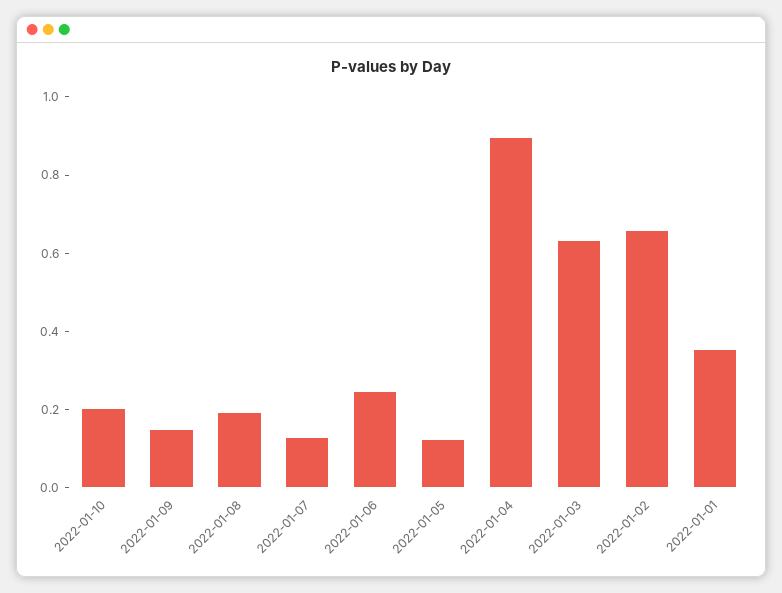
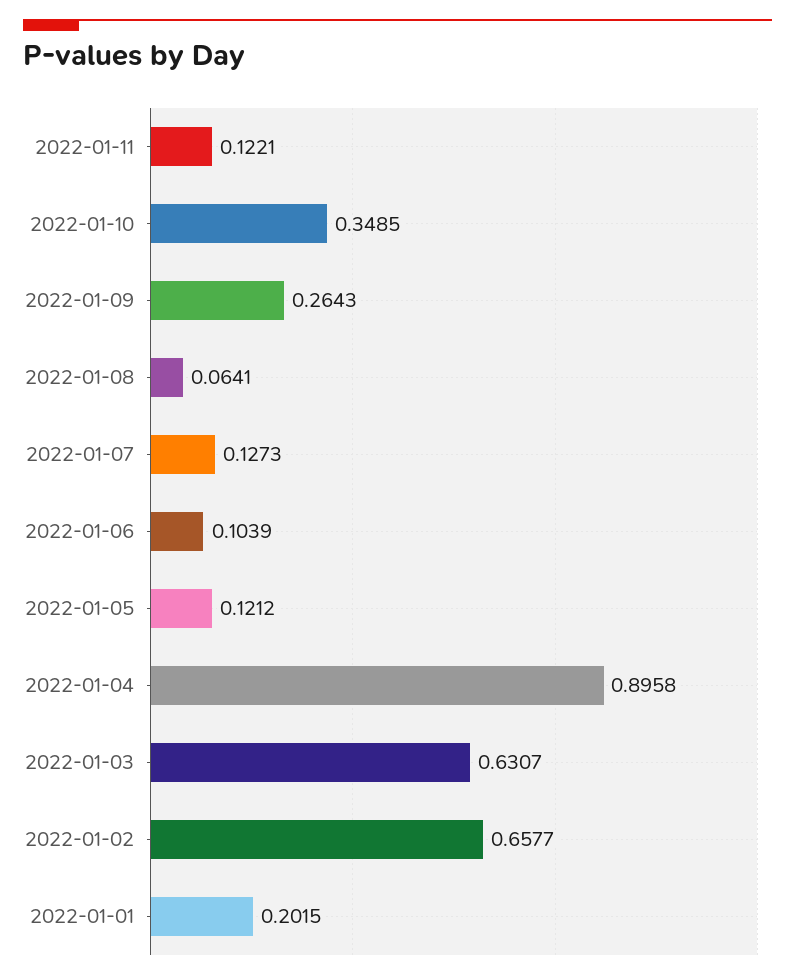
2022-01-10: 0.2 -> 0.3485
2022-01-09: 0.15 -> 0.2643
2022-01-08: 0.2 -> 0.0641
2022-01-06: 0.25 -> 0.1039
2022-01-01: 0.35 -> 0.2015
2022-01-11: none -> 0.1221

